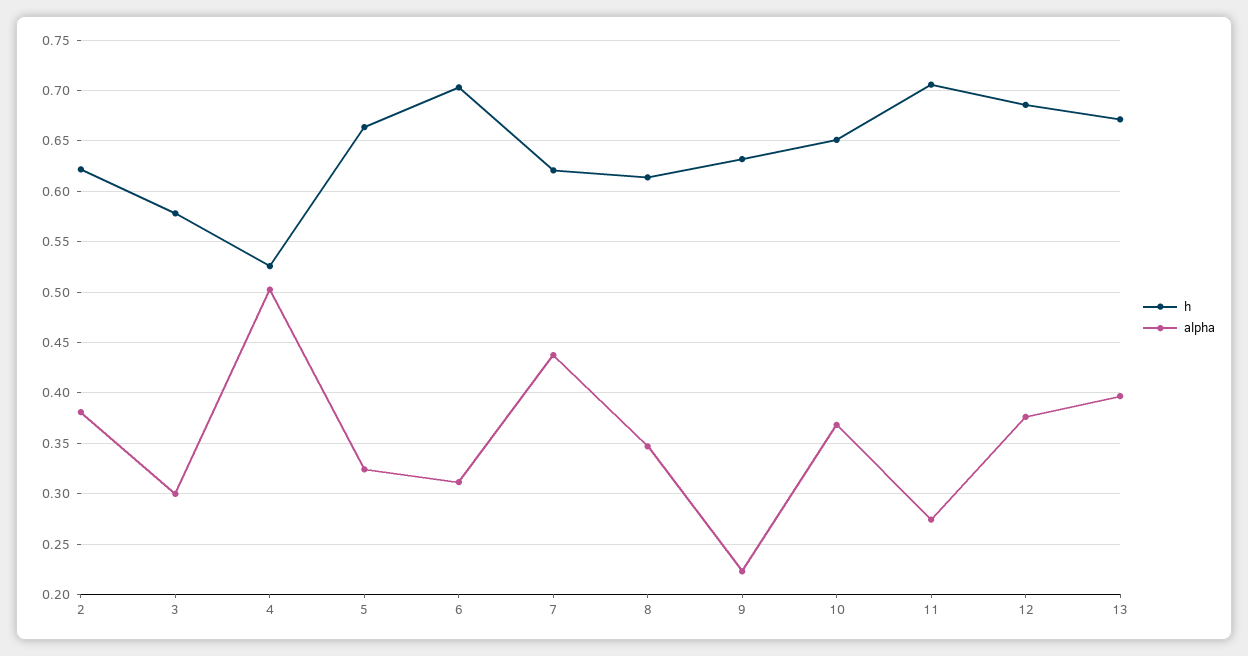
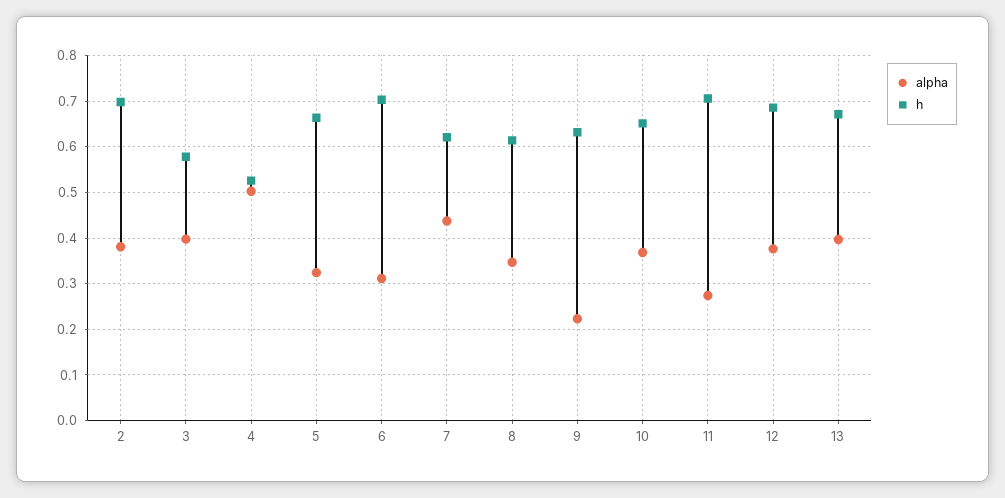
h, 2: 0.62 -> 0.7
alpha, 3: 0.3 -> 0.4

